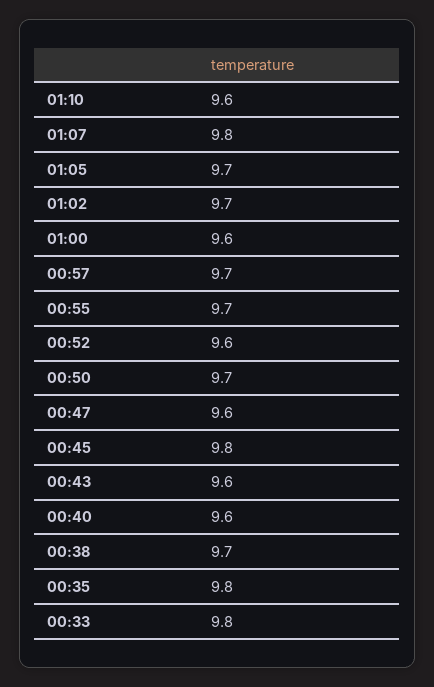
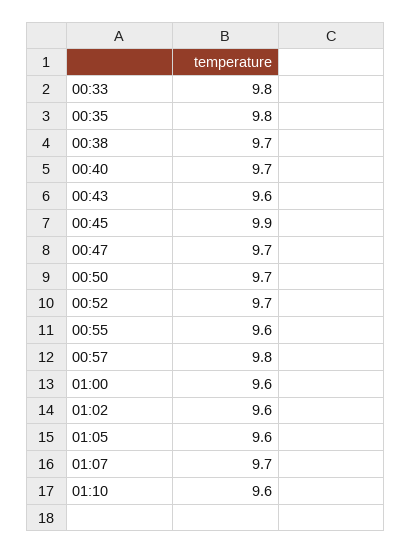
01:07: 9.8 -> 9.7
01:05: 9.7 -> 9.6
01:02: 9.7 -> 9.6
00:57: 9.7 -> 9.8
00:55: 9.7 -> 9.6
00:52: 9.6 -> 9.7
00:47: 9.6 -> 9.7
00:45: 9.8 -> 9.9
00:40: 9.6 -> 9.7

